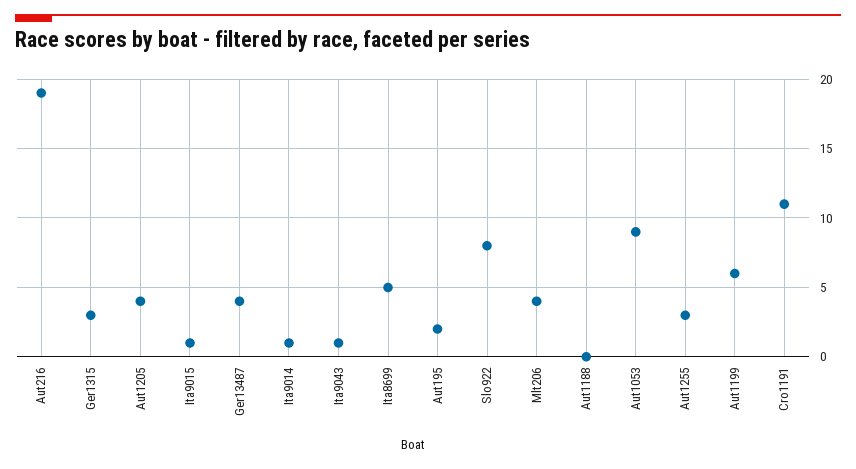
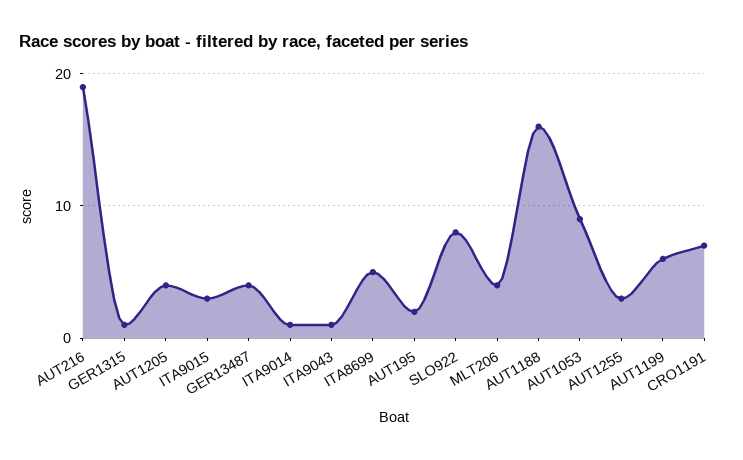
Ger1315: 3 -> 1
Ita9015: 1 -> 3
Aut1188: 0 -> 16
Cro1191: 11 -> 7

